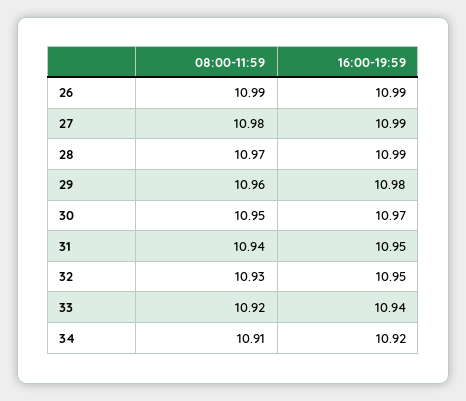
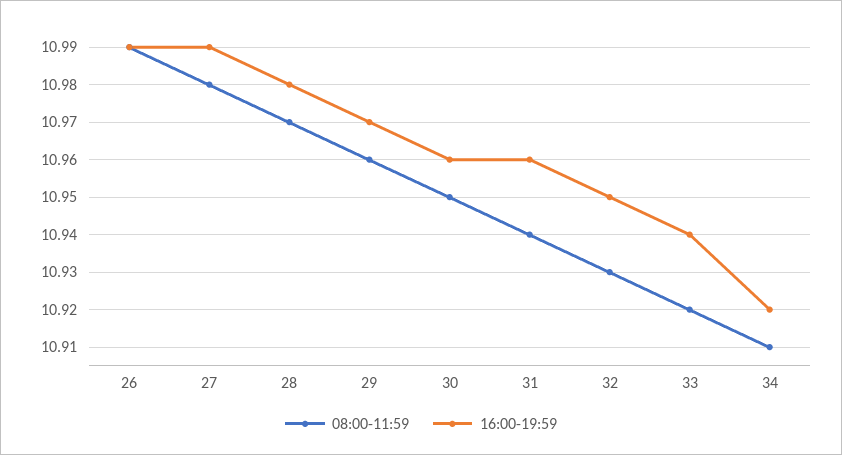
16:00-19:59, 28: 10.99 -> 10.98
16:00-19:59, 29: 10.98 -> 10.97
16:00-19:59, 30: 10.97 -> 10.96
16:00-19:59, 31: 10.95 -> 10.96

